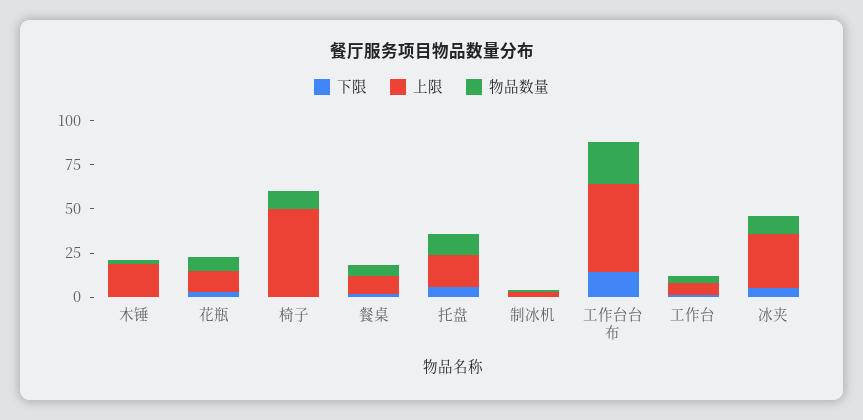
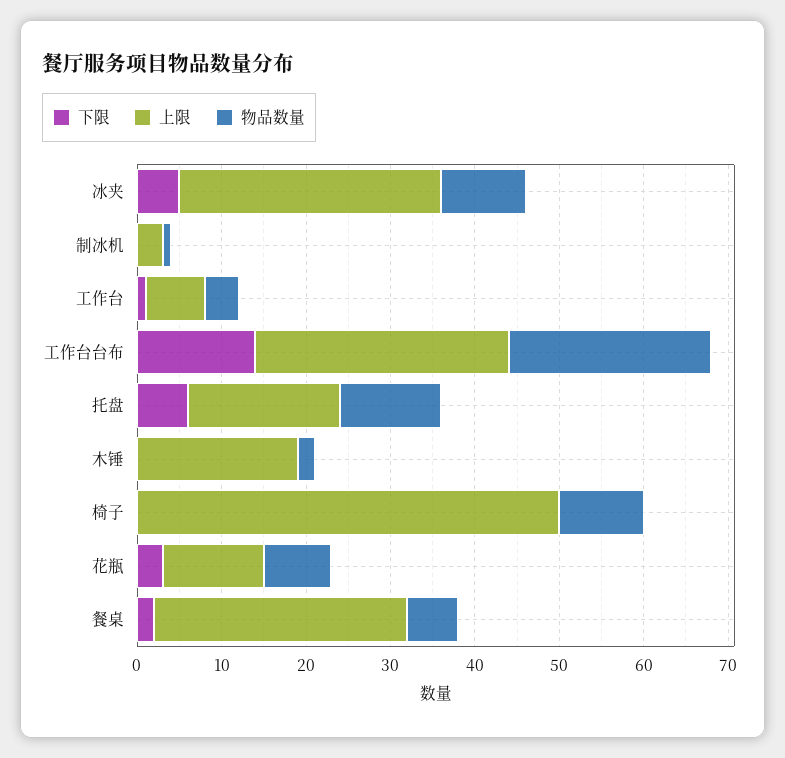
上限, 餐桌: 10 -> 30
上限, 工作台台布: 50 -> 30

